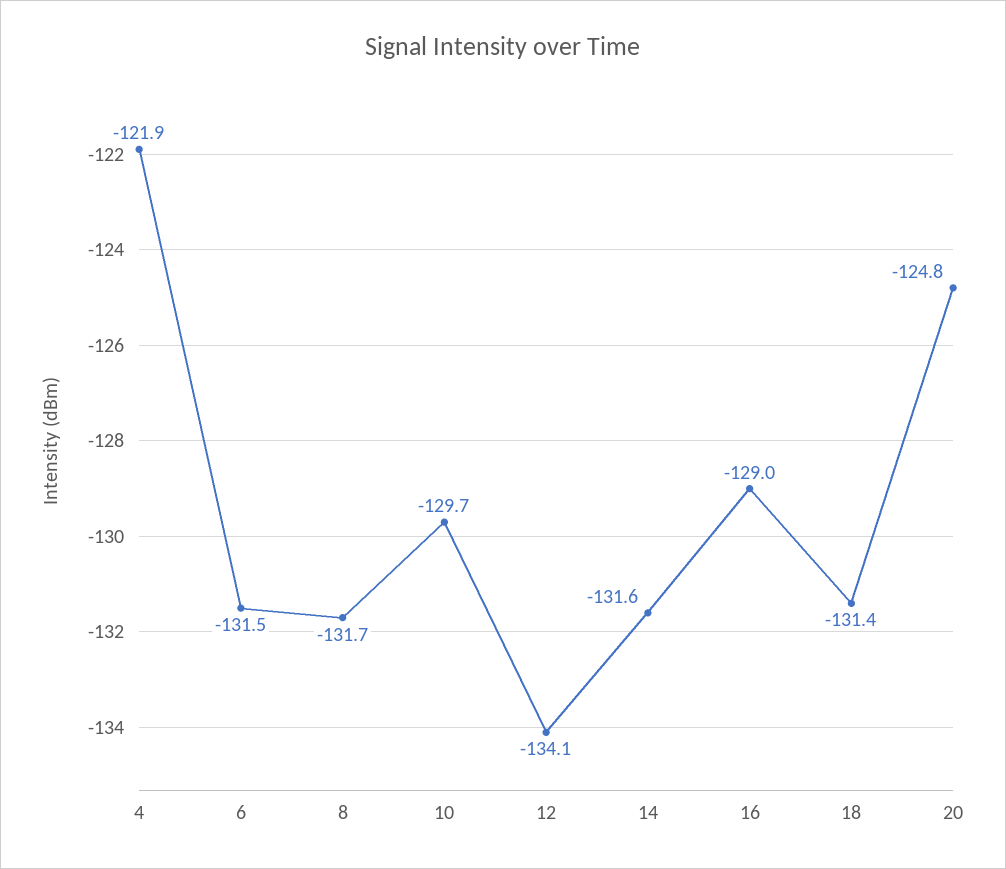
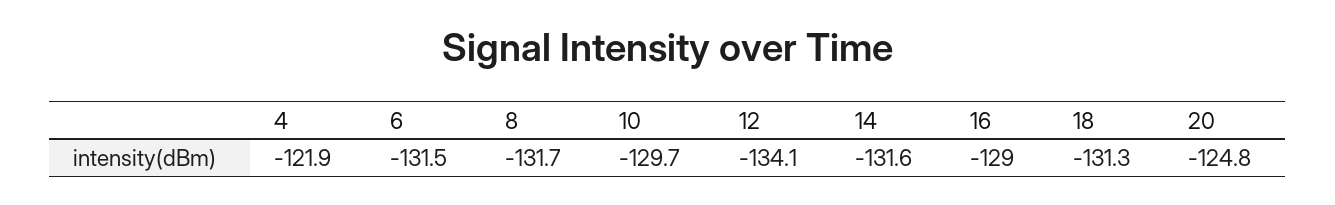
18: -131.4 -> -131.3

